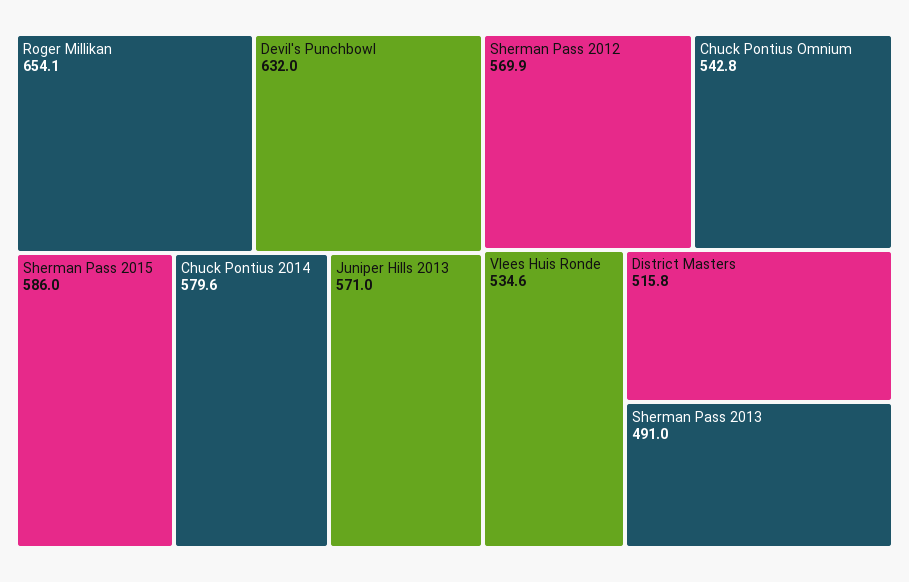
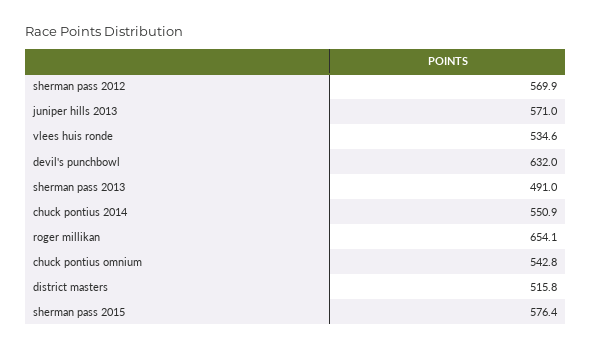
Sherman Pass 2015: 586 -> 576.4
Chuck Pontius 2014: 579.6 -> 550.9

